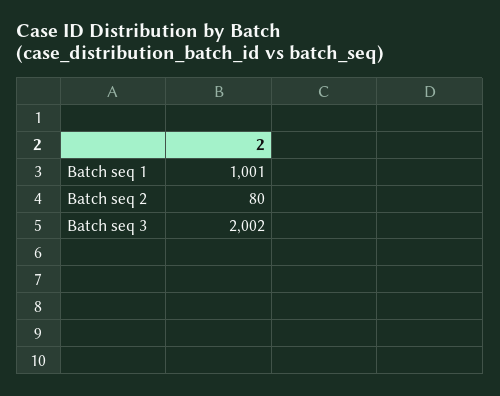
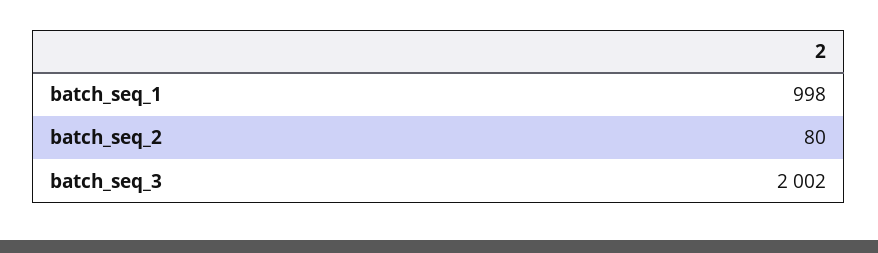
Batch seq 1: 1001 -> 998

